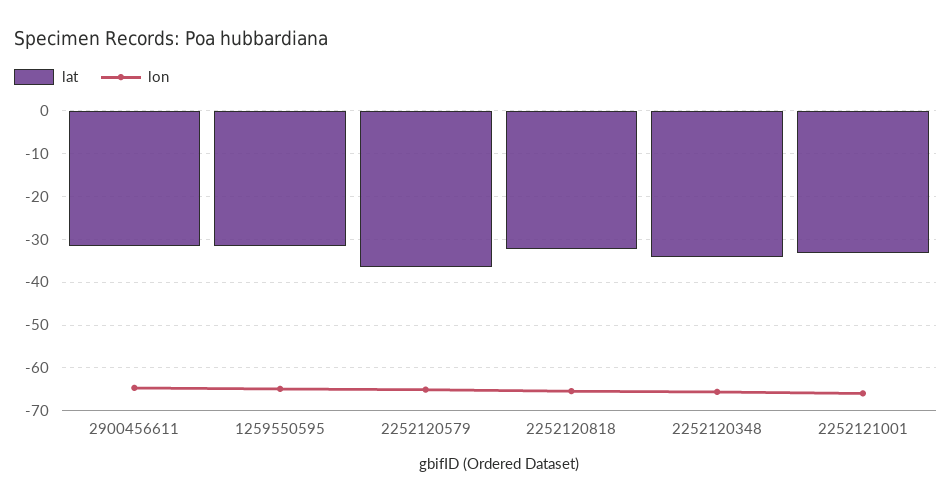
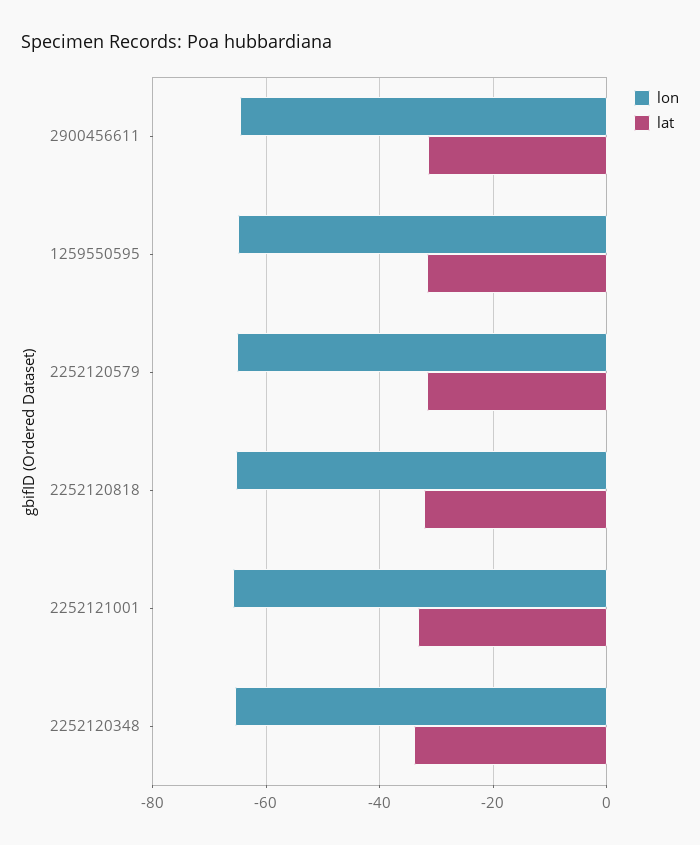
lat, 2252120579: -36 -> -32

